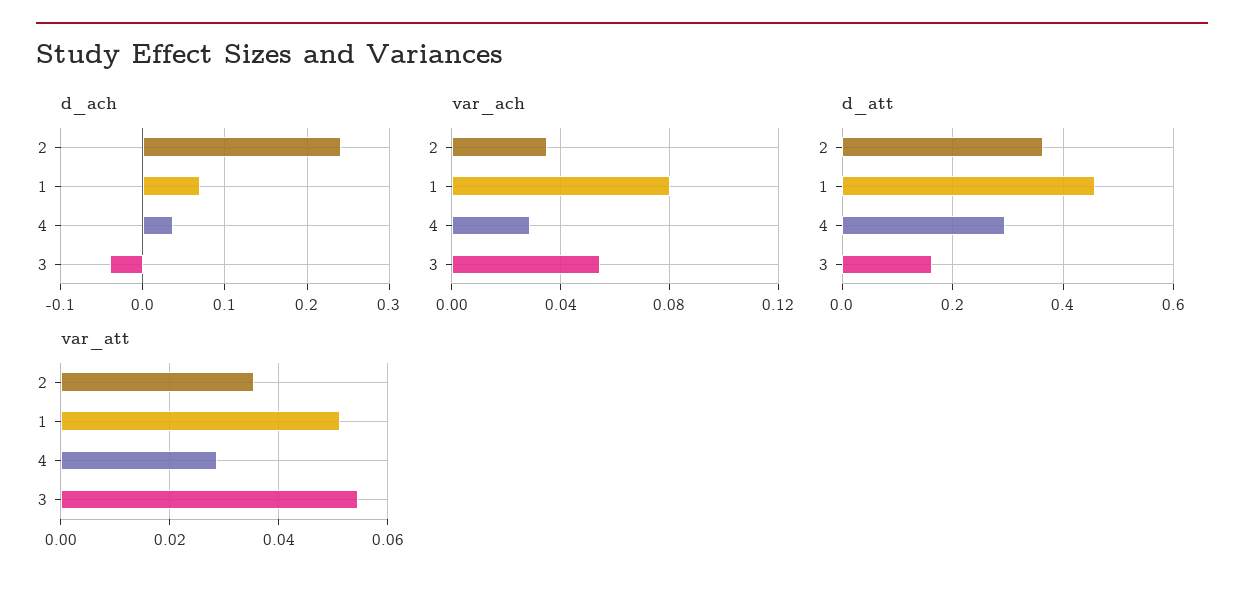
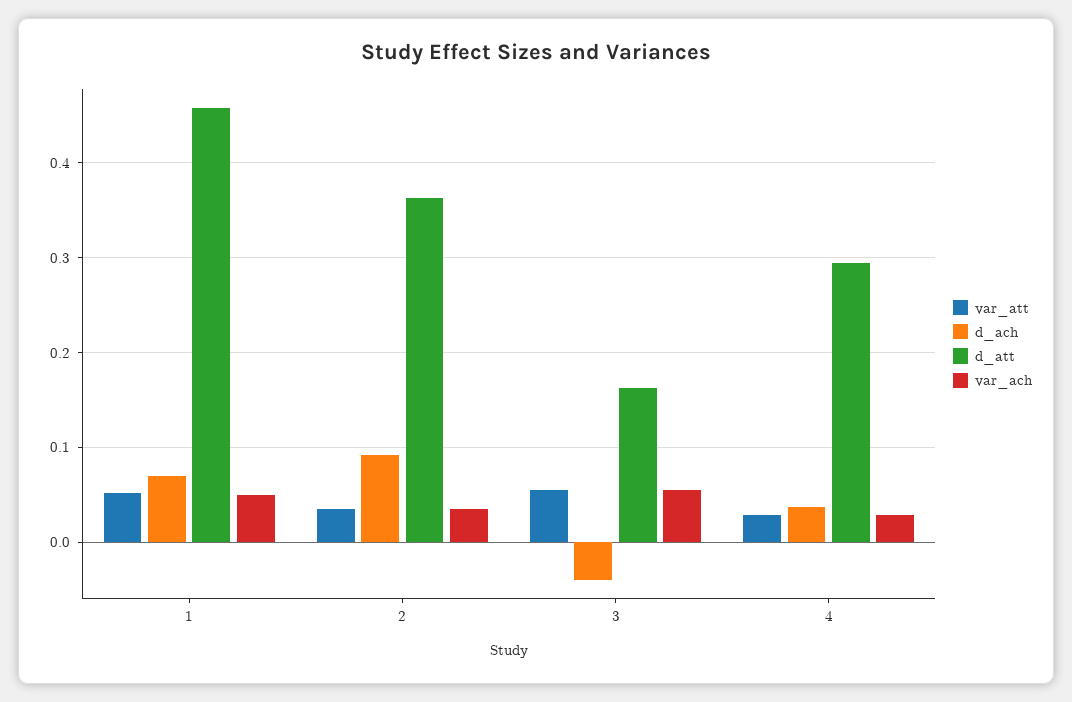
d_ach, 2: 0.24 -> 0.09
var_ach, 1: 0.08 -> 0.05

